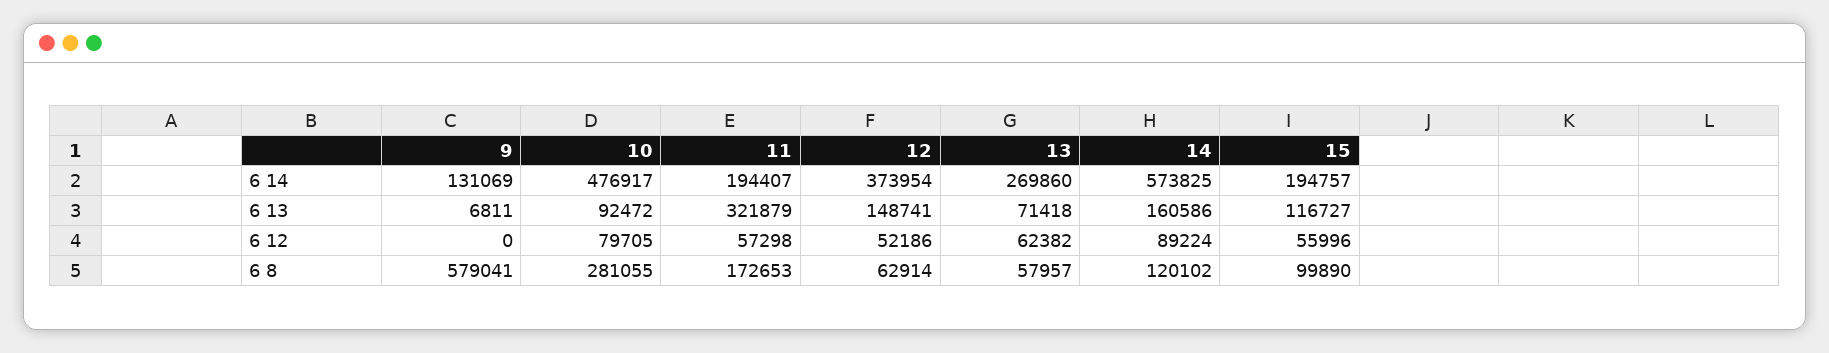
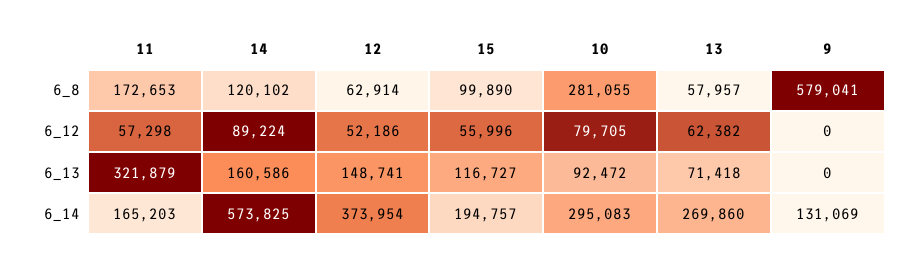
10, 6 14: 476917 -> 295083
11, 6 14: 194407 -> 165203
9, 6 13: 6811 -> 0

